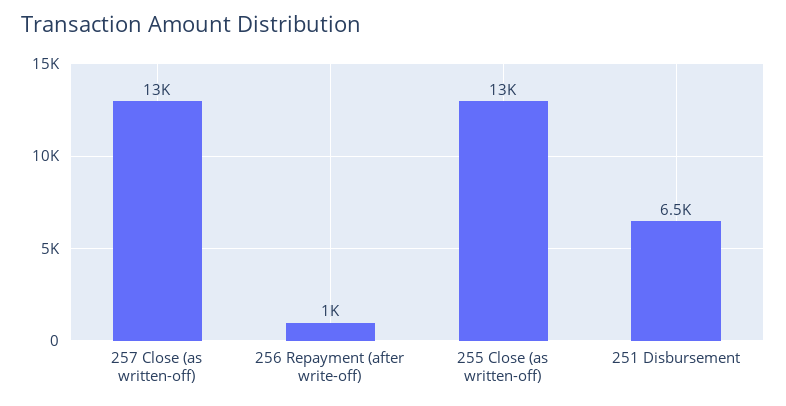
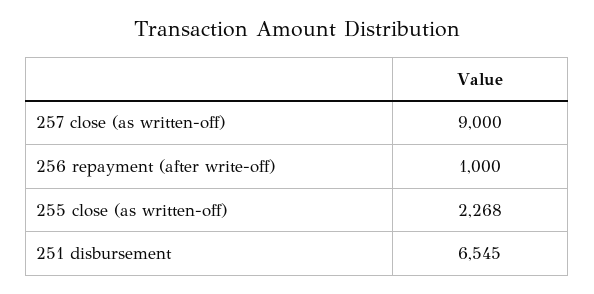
257 Close (as written-off): 13000 -> 9000
255 Close (as written-off): 13000 -> 2268

